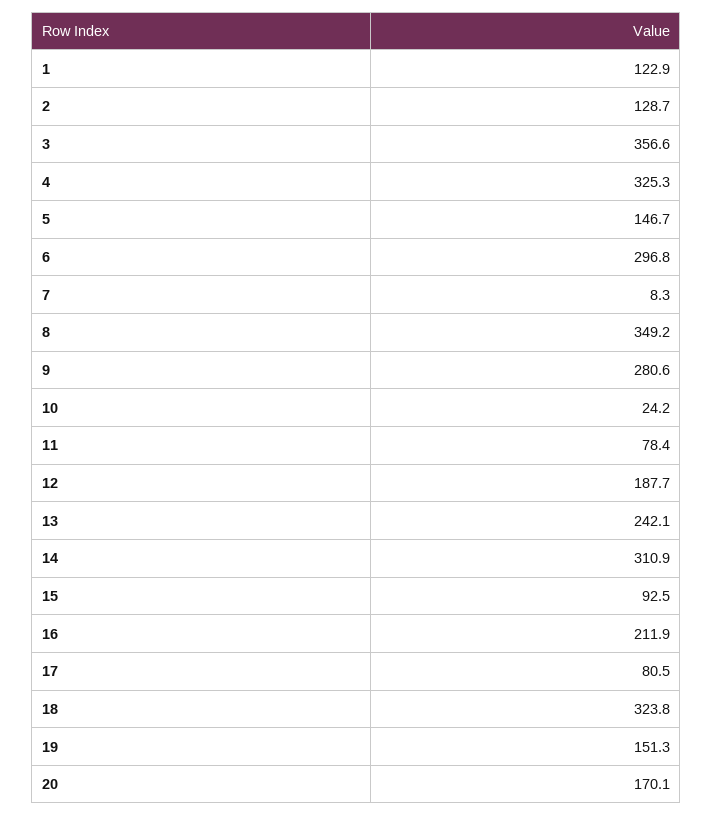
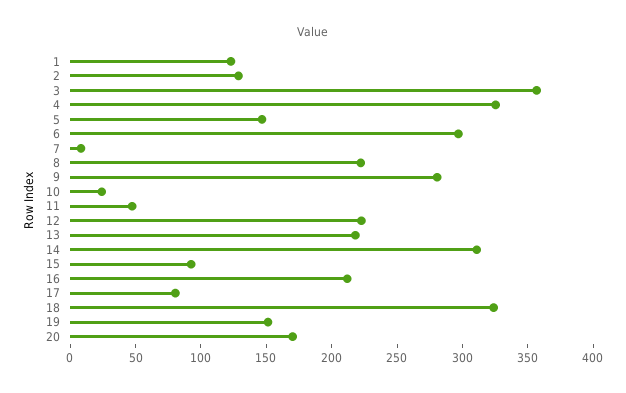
8: 349.2 -> 220
11: 78.4 -> 50
12: 187.7 -> 220
13: 242.1 -> 220

